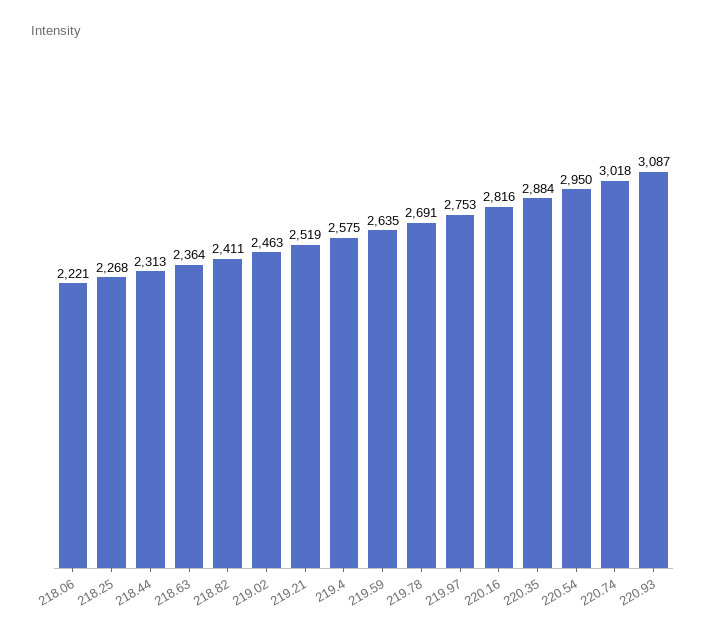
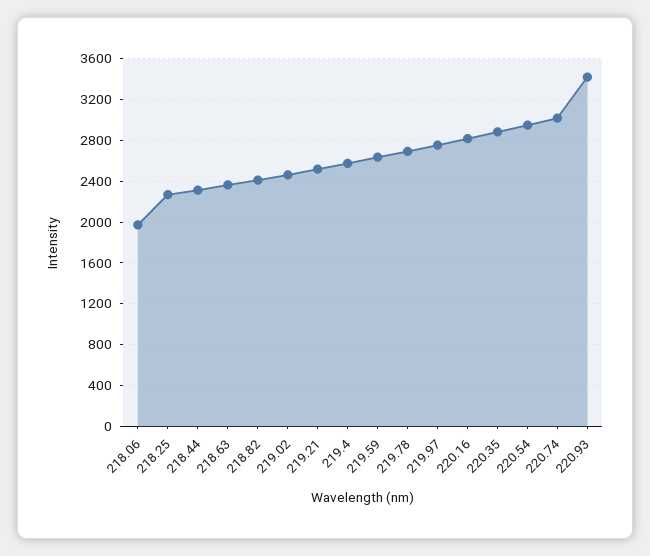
218.06: 2221 -> 2000
220.93: 3087 -> 3400

